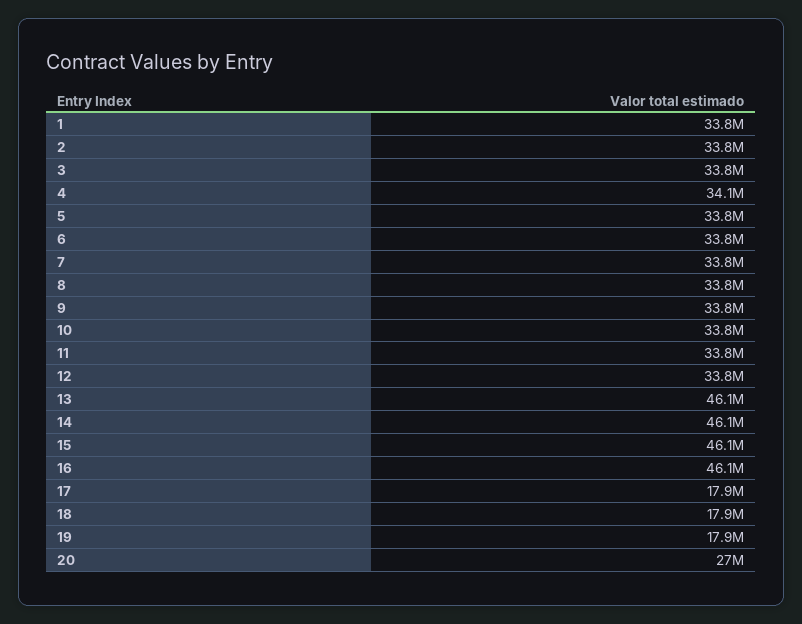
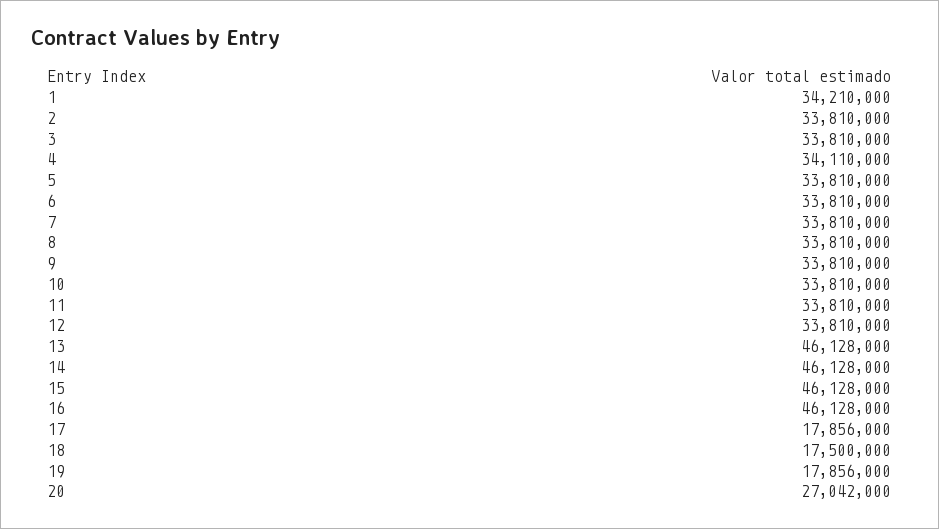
1: 33800000 -> 34210000
18: 17900000 -> 17500000

